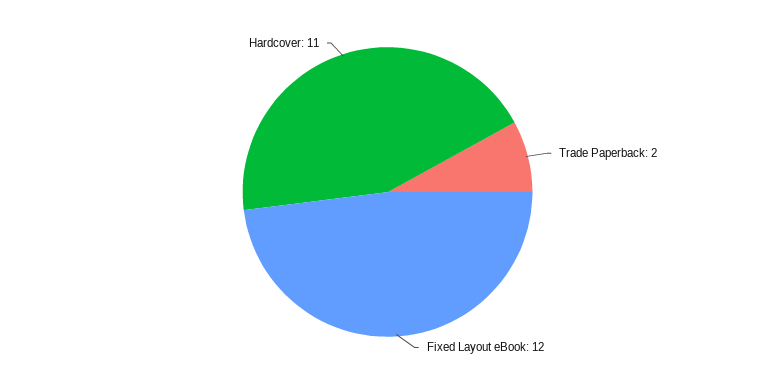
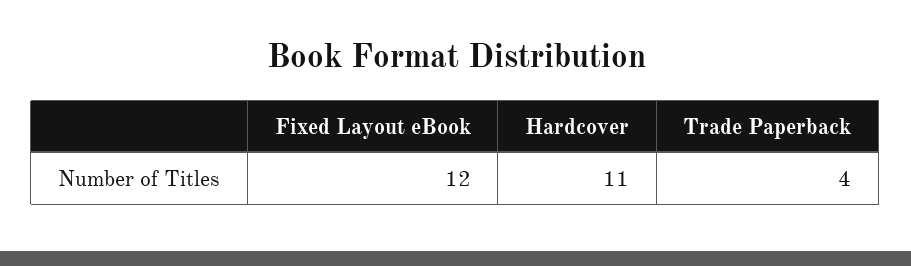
Trade Paperback: 2 -> 4

